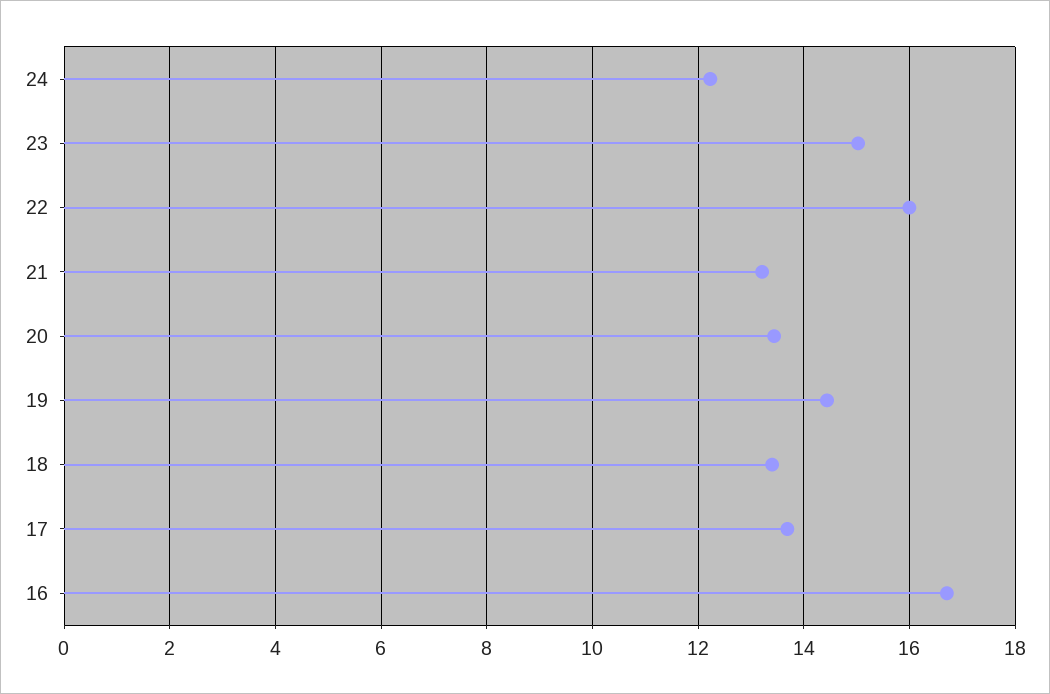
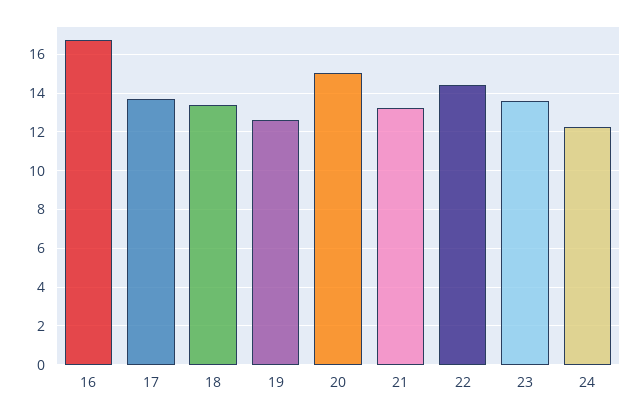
23: 15 -> 13.5
22: 16 -> 14.5
20: 13.4 -> 15
19: 14.4 -> 12.5

